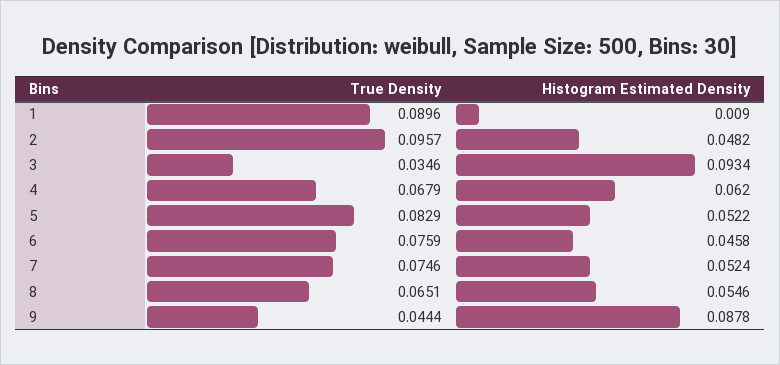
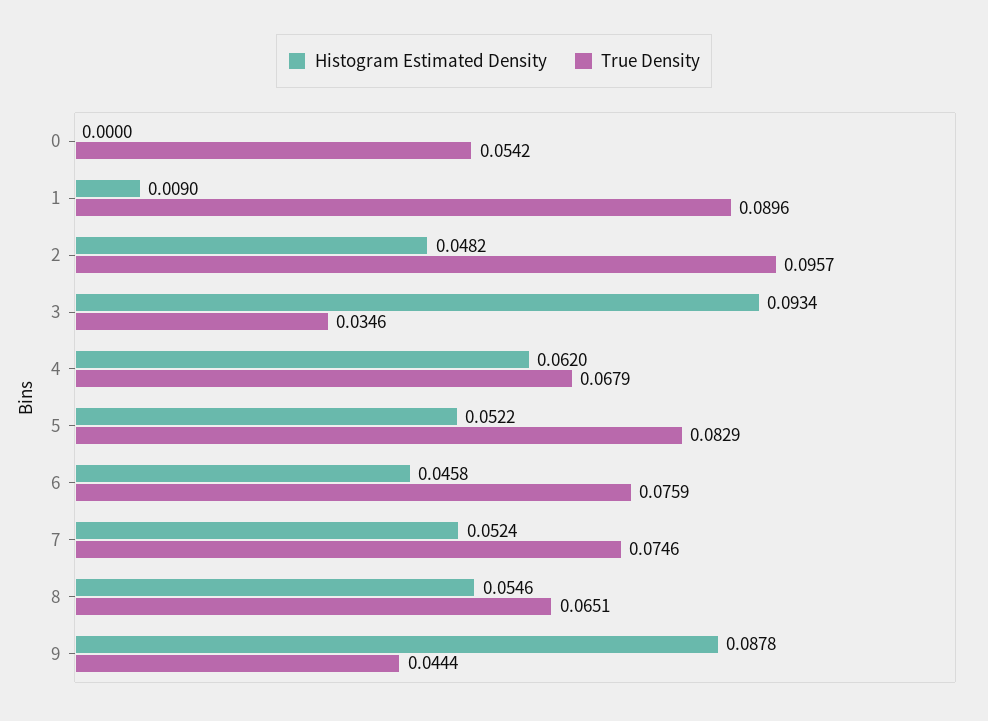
Histogram Estimated Density, 0: none -> 0
True Density, 0: none -> 0.0542

